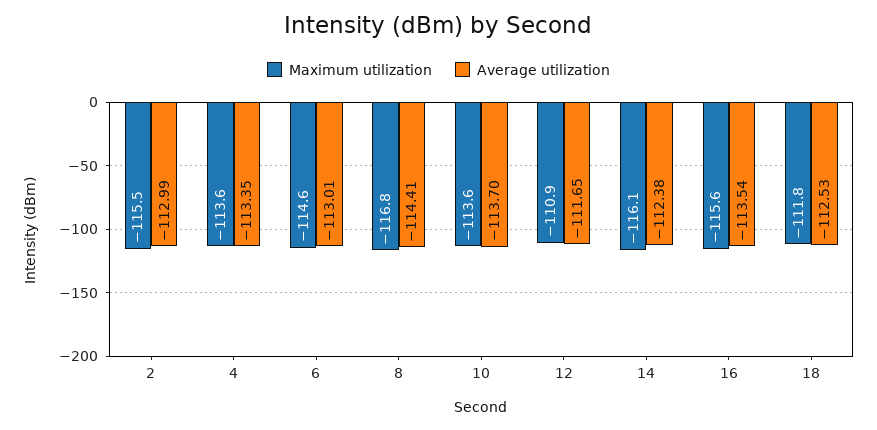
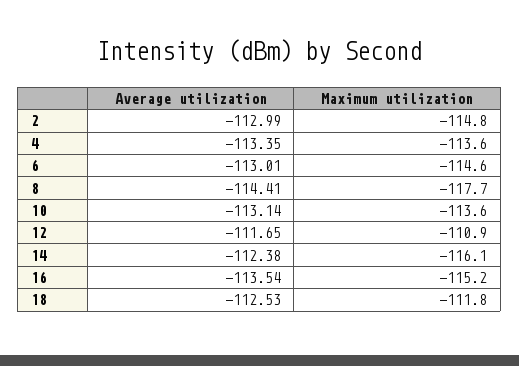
Maximum utilization, 2: -115.5 -> -114.8
Maximum utilization, 8: -116.8 -> -117.7
Average utilization, 10: -113.7 -> -113.14
Maximum utilization, 16: -115.6 -> -115.2

